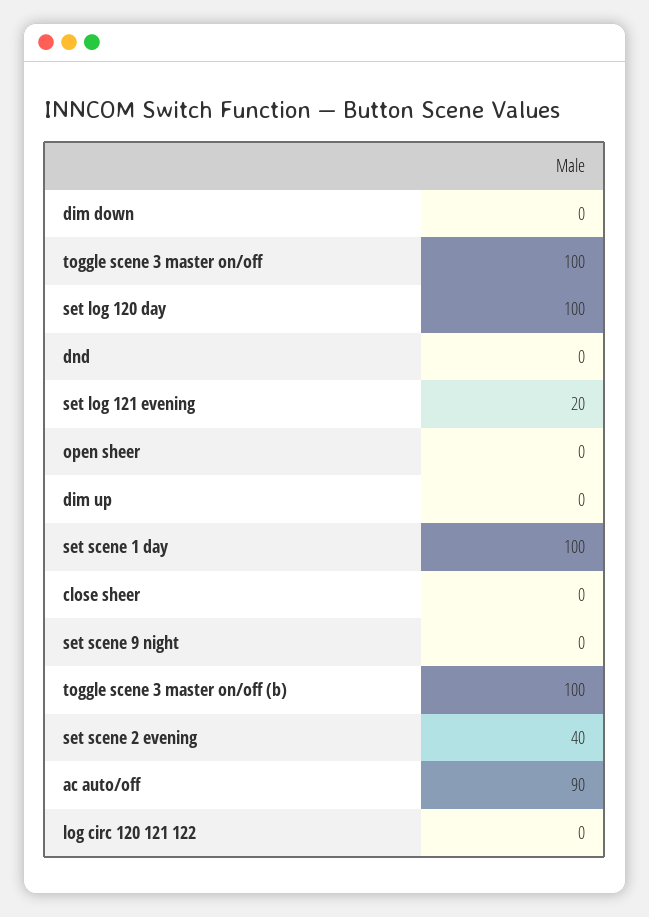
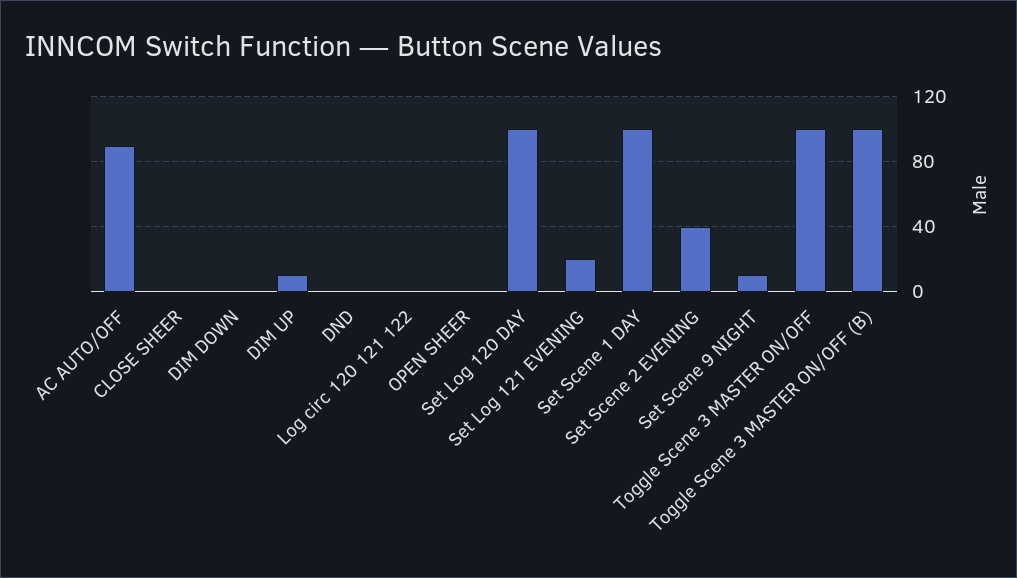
dim up: 0 -> 10
set scene 9 night: 0 -> 10

